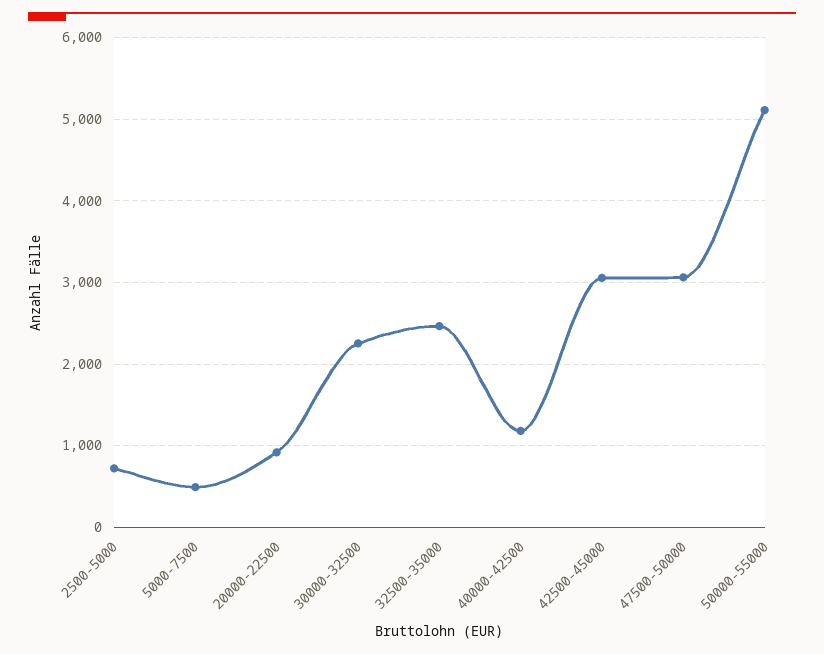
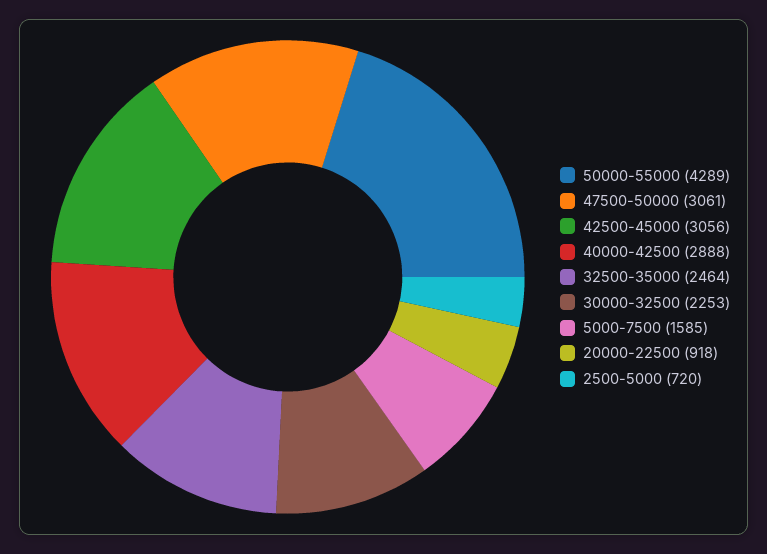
5000-7500: 500 -> 1585
40000-42500: 1200 -> 2888
50000-55000: 5100 -> 4289

